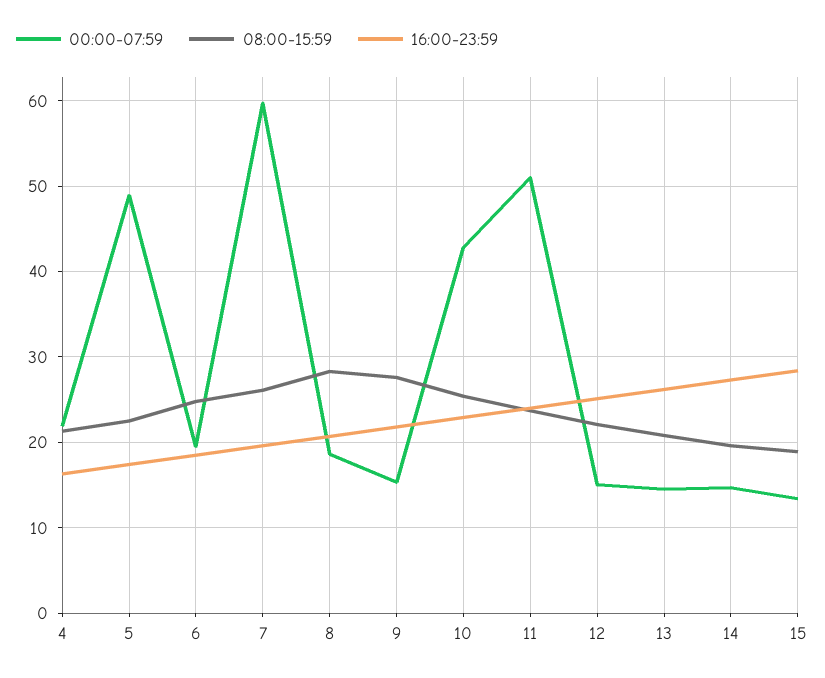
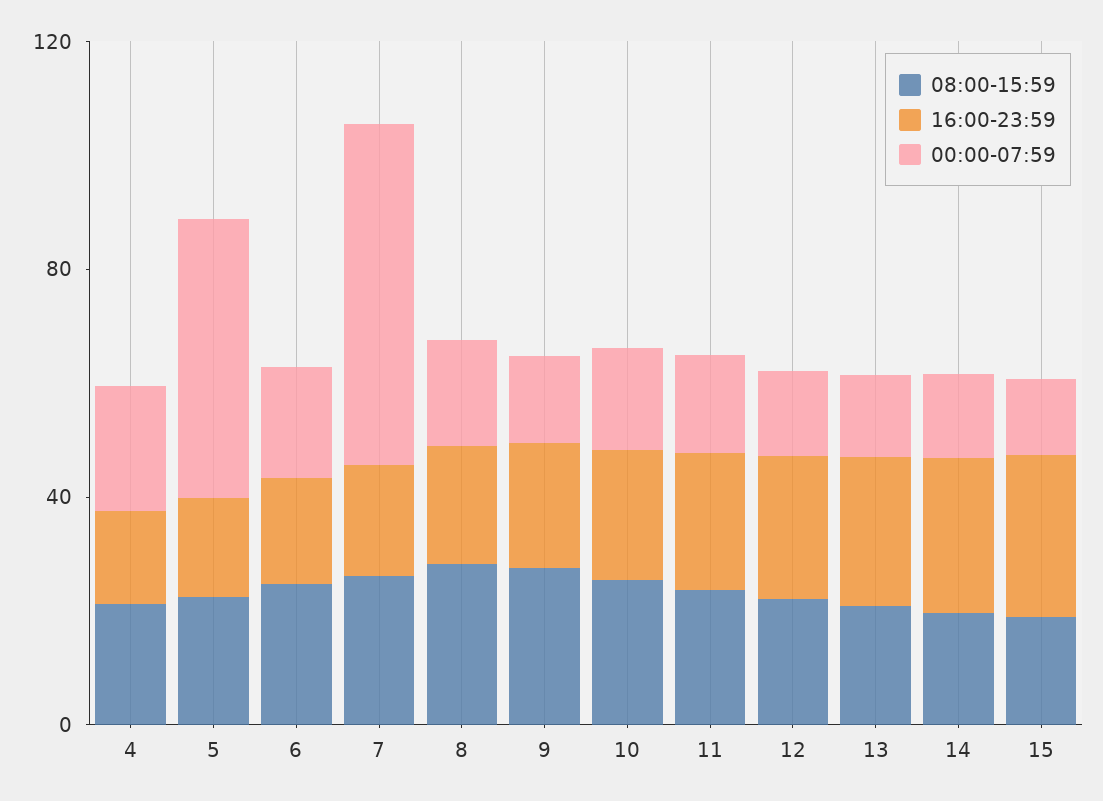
00:00-07:59, 10: 43 -> 20
00:00-07:59, 11: 51 -> 20

